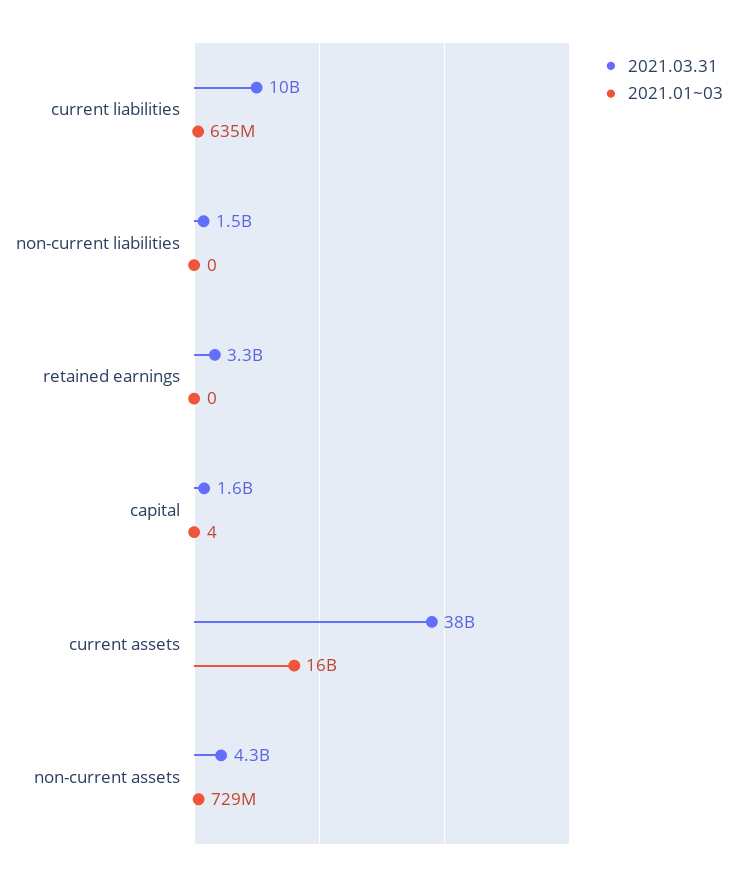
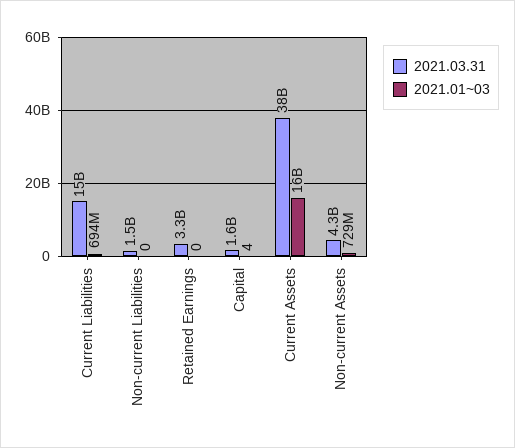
2021.03.31, current liabilities: 10000000000 -> 15000000000
2021.01~03, current liabilities: 635000000 -> 694000000

